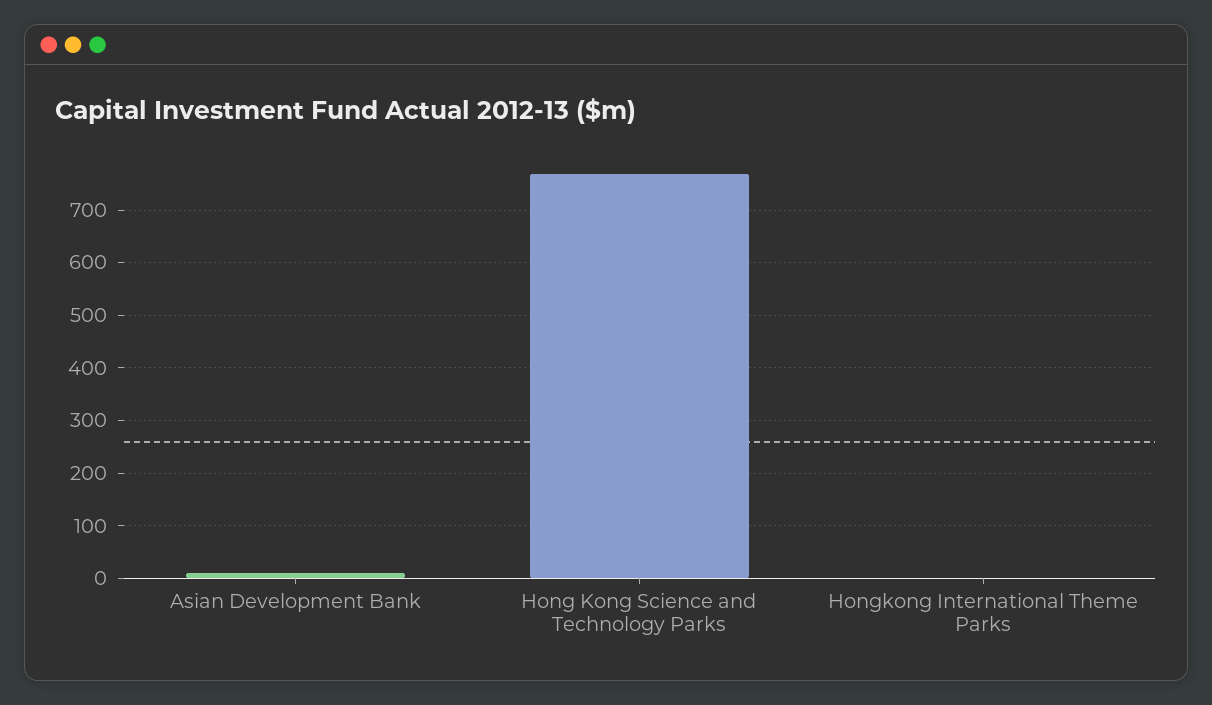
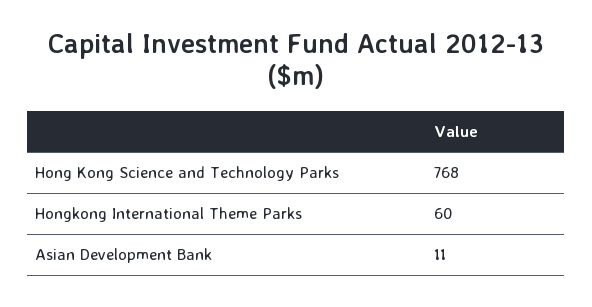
Hongkong International Theme Parks: 0 -> 60

